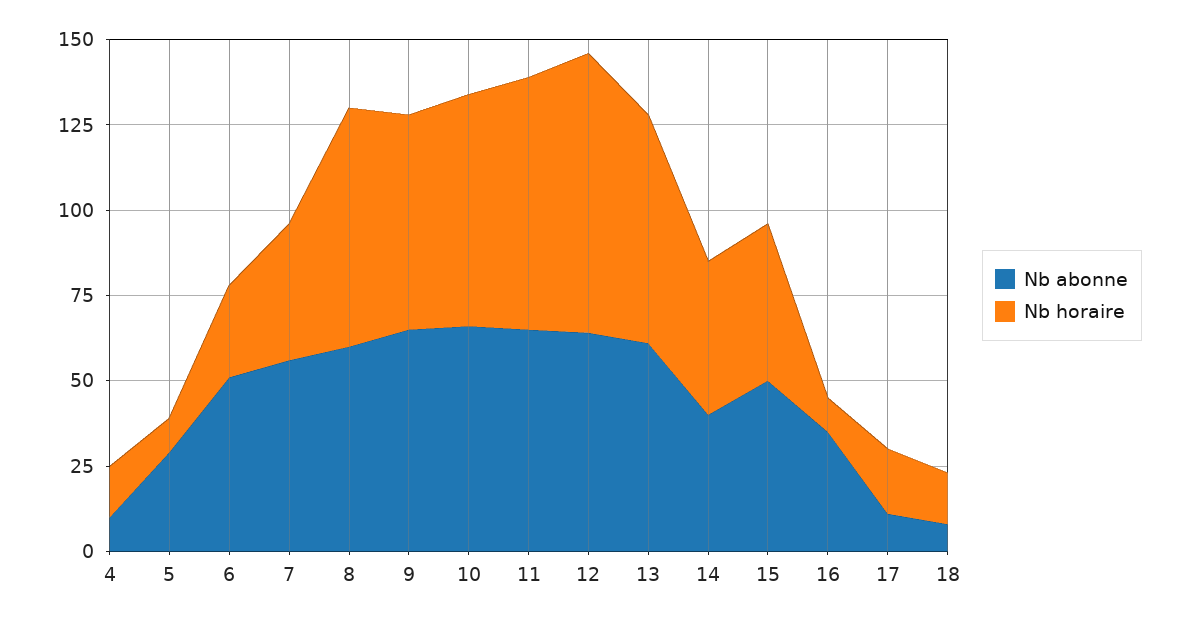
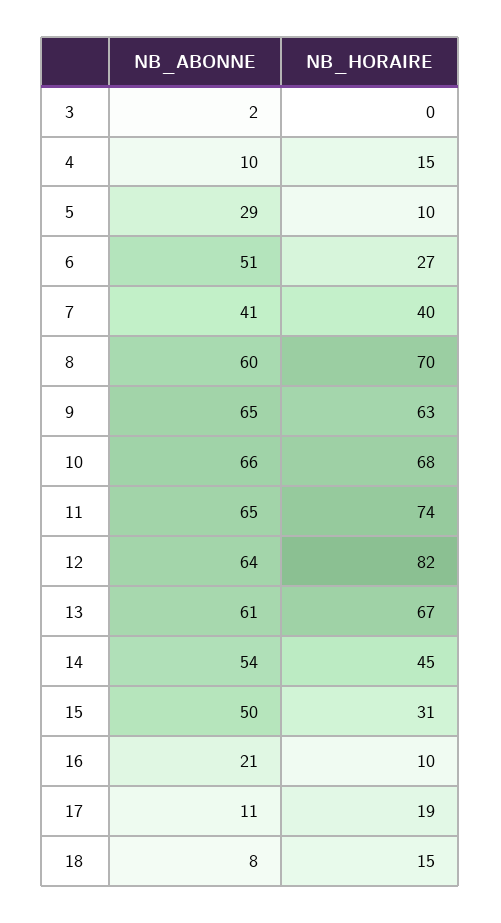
Nb abonne, 7: 55 -> 41
Nb abonne, 14: 40 -> 54
Nb horaire, 15: 45 -> 31
Nb abonne, 16: 35 -> 21
Nb abonne, 3: none -> 2
Nb horaire, 3: none -> 0

